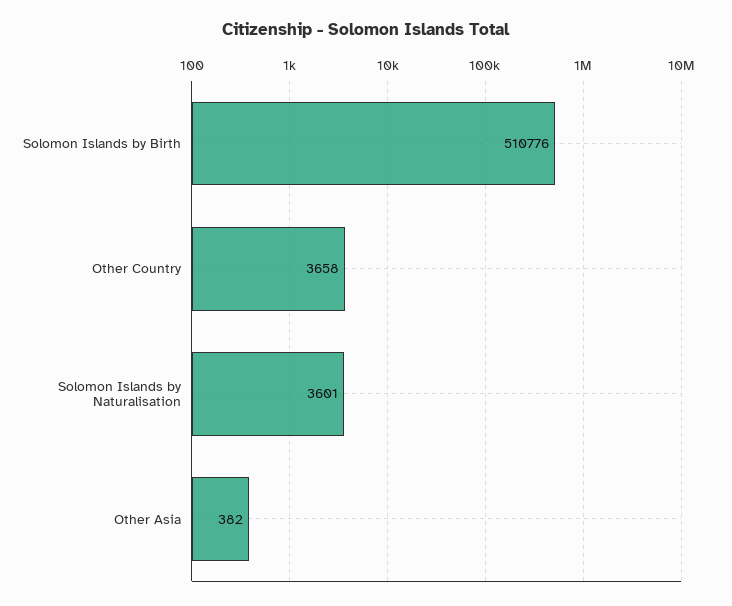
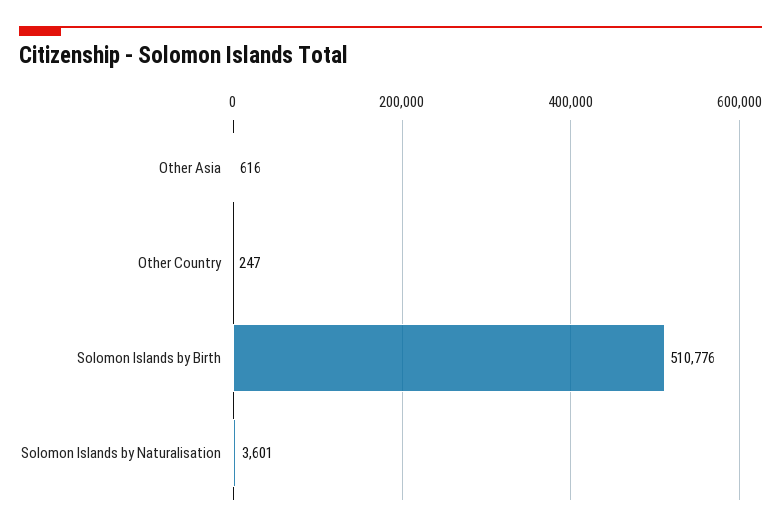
Other Country: 3658 -> 247
Other Asia: 382 -> 616

